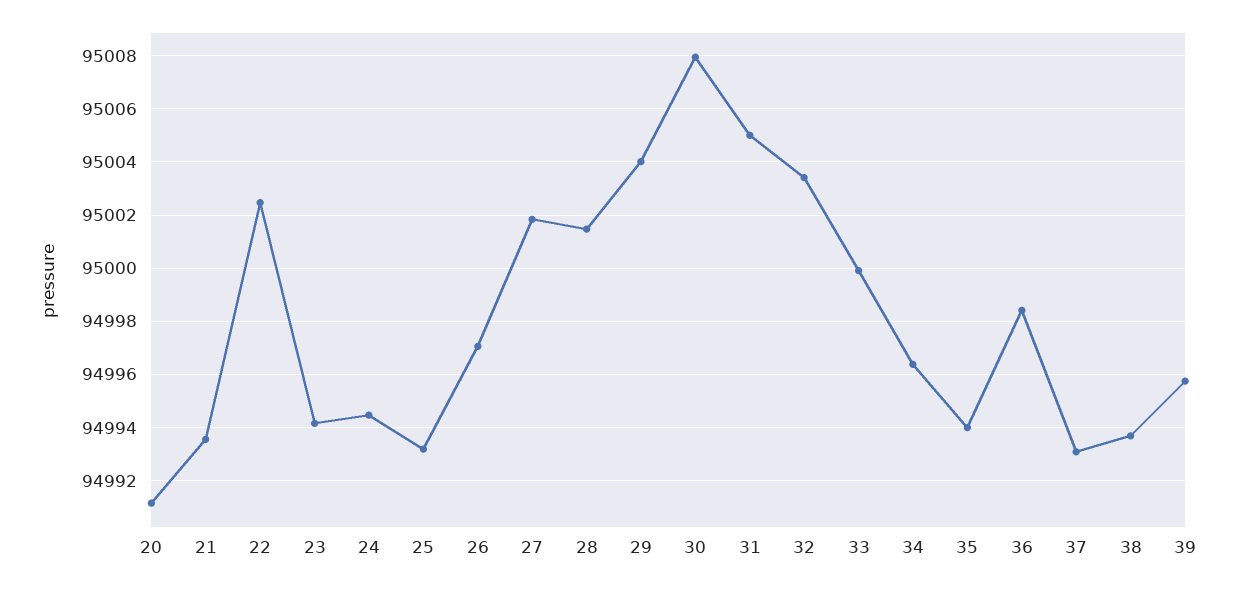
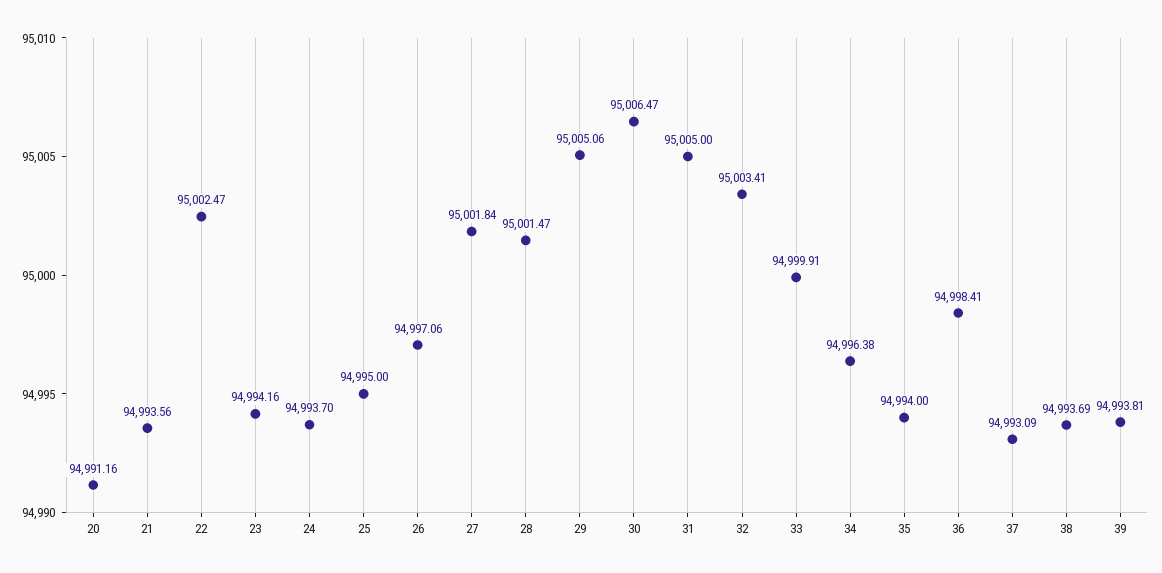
24: 94994.5 -> 94993.7
25: 94993.25 -> 94995
29: 95004 -> 95005.06
30: 95008 -> 95006.47
39: 94995.75 -> 94993.81

